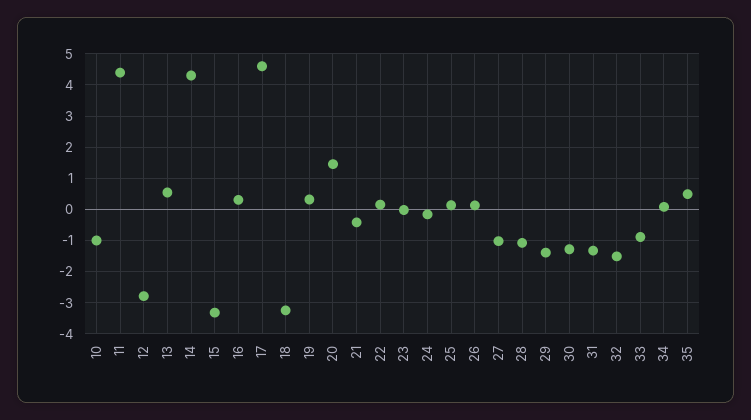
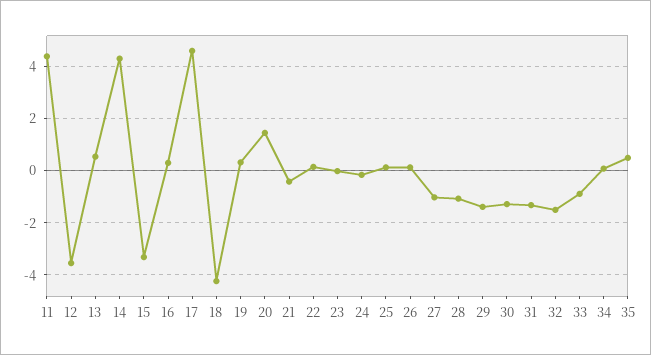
10: -1 -> none
12: -2.8 -> -3.5
18: -3.2 -> -4.25

